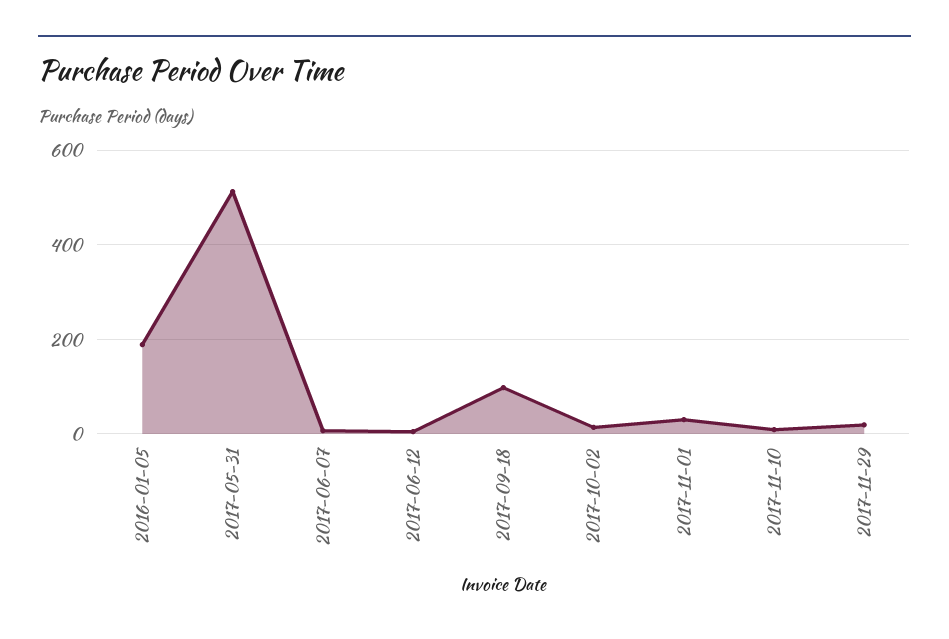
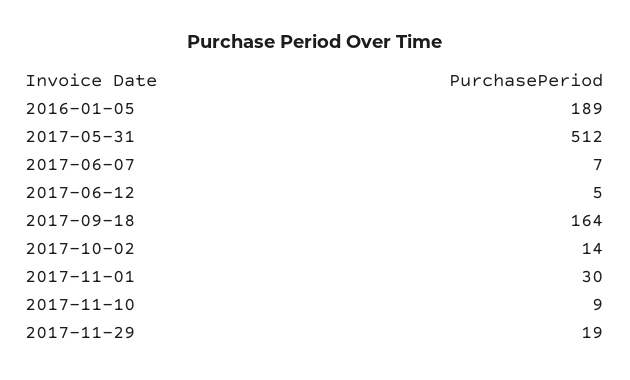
2017-09-18: 100 -> 164

